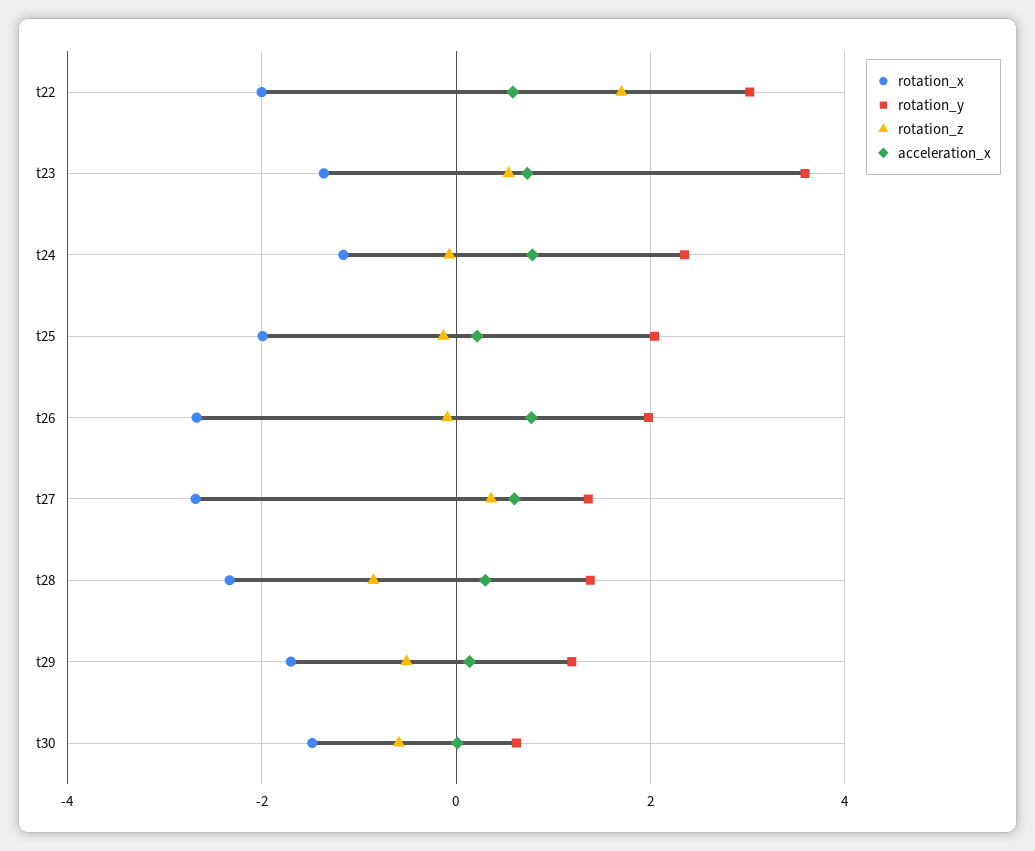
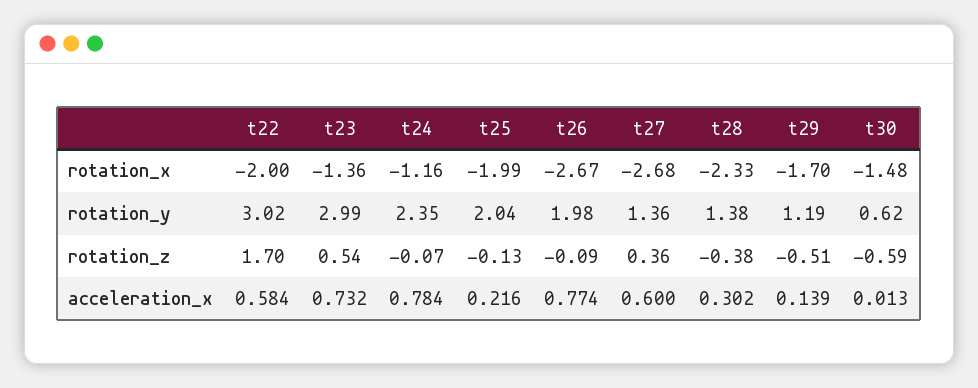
rotation_y, t23: 3.6 -> 2.99
rotation_z, t28: -0.8 -> -0.38

